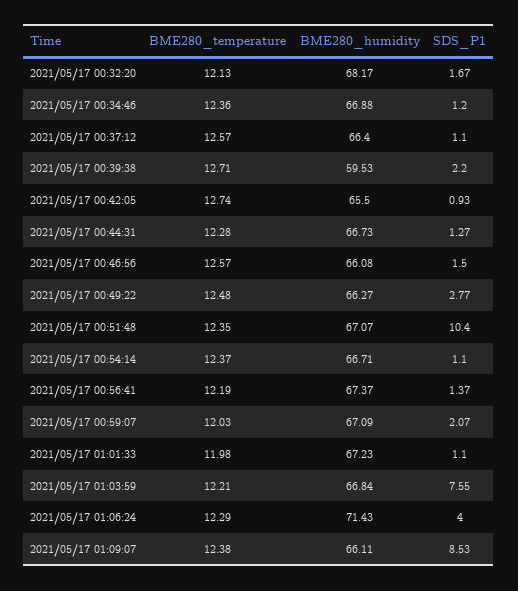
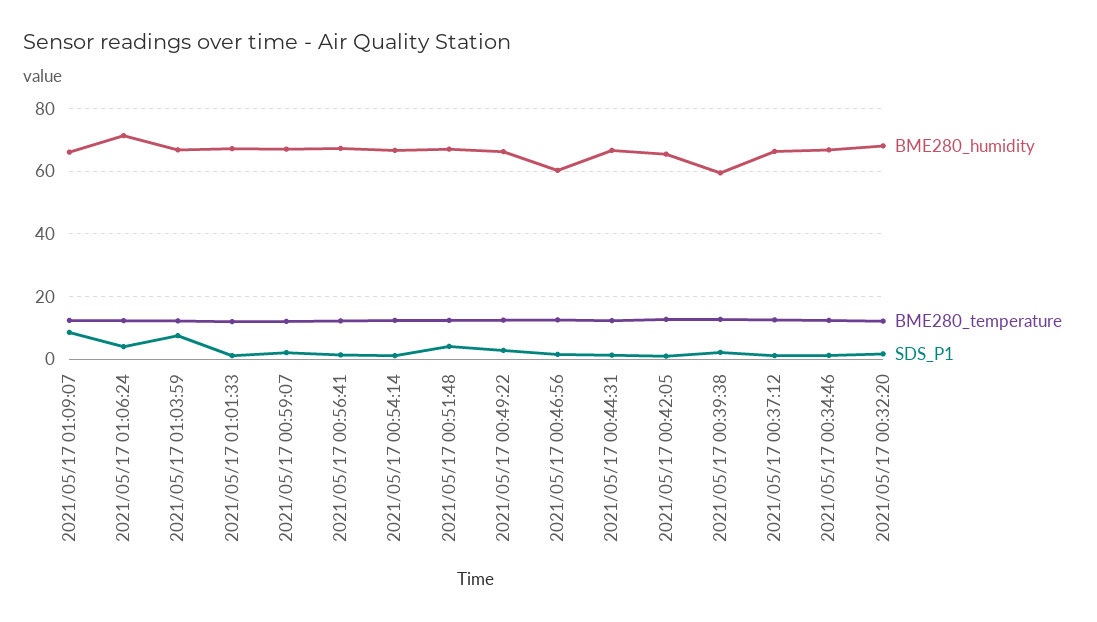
BME280_humidity, 2021/05/17 00:46:56: 66.08 -> 60
SDS_P1, 2021/05/17 00:51:48: 10.4 -> 4

